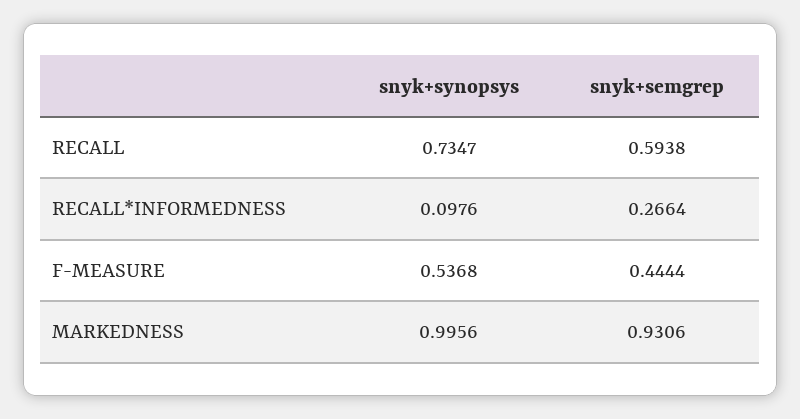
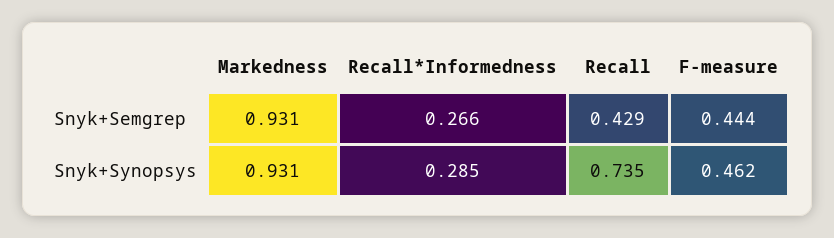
snyk+semgrep, RECALL: 0.5938 -> 0.429
snyk+synopsys, RECALL*INFORMEDNESS: 0.0976 -> 0.285
snyk+synopsys, F-MEASURE: 0.5368 -> 0.462
snyk+synopsys, MARKEDNESS: 0.9956 -> 0.931

